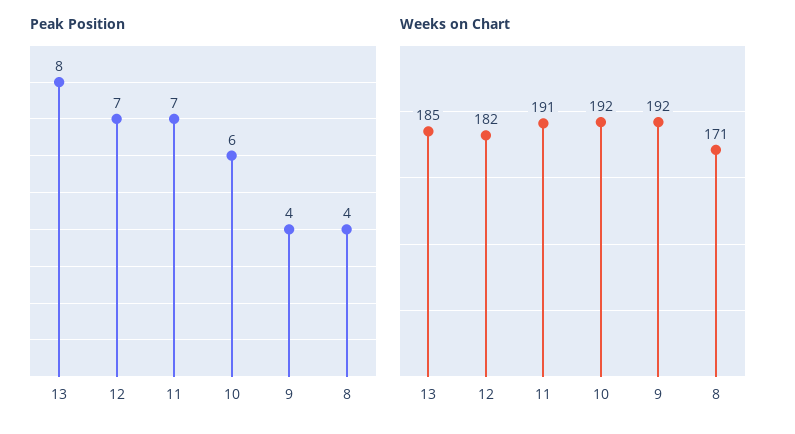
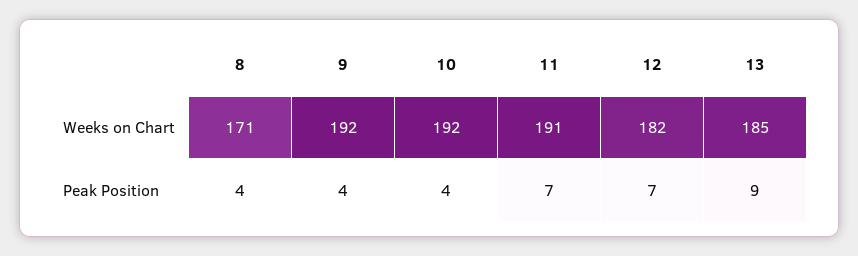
Peak Position, 13: 8 -> 9
Peak Position, 10: 6 -> 4

